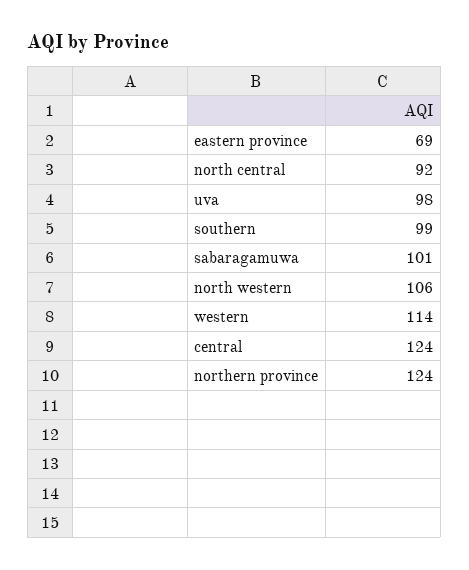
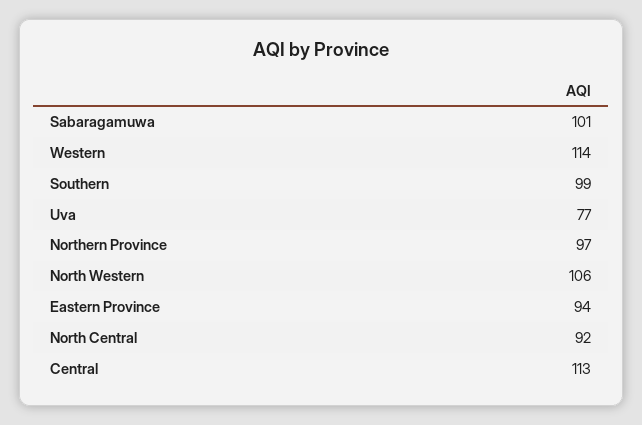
eastern province: 69 -> 94
uva: 98 -> 77
central: 124 -> 113
northern province: 124 -> 97

